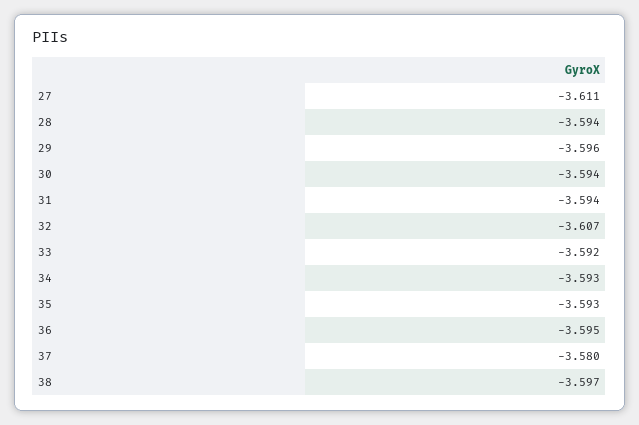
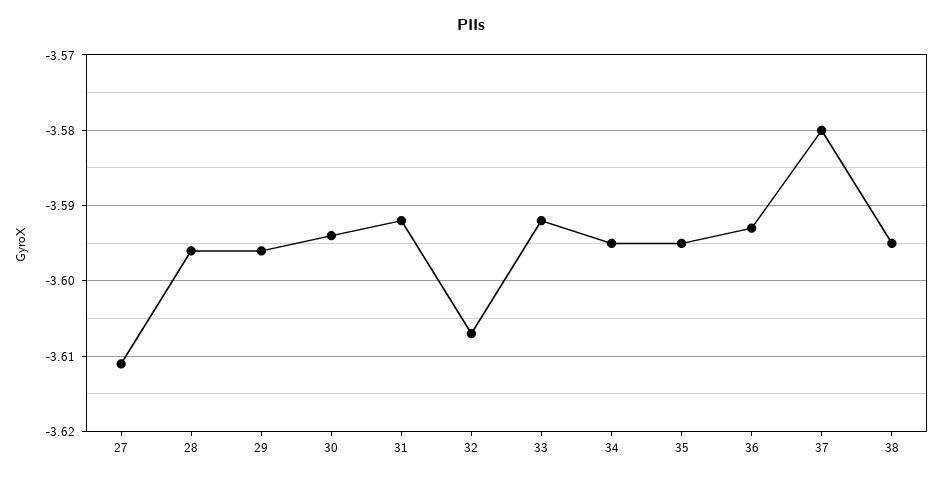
28: -3.594 -> -3.596
31: -3.594 -> -3.592
34: -3.593 -> -3.595
35: -3.593 -> -3.595
36: -3.595 -> -3.593
38: -3.597 -> -3.595

